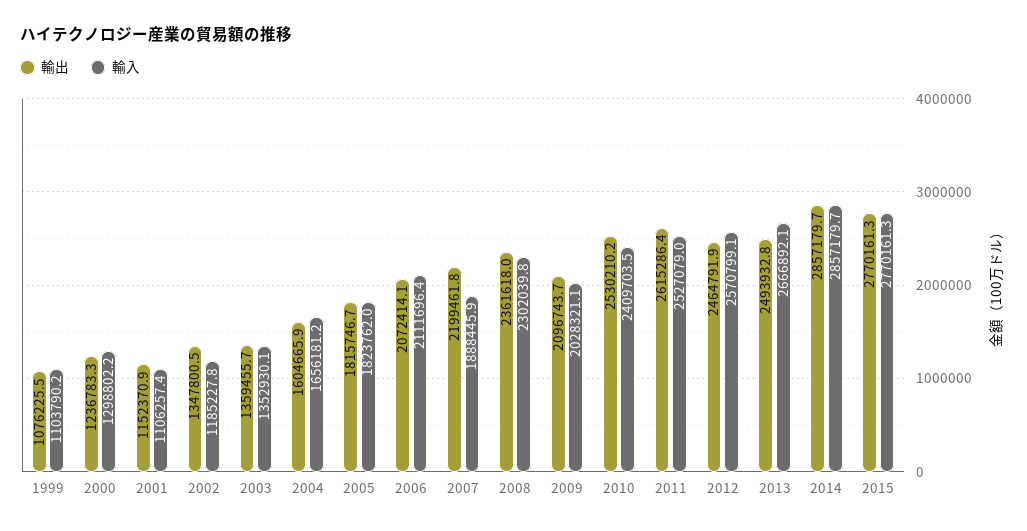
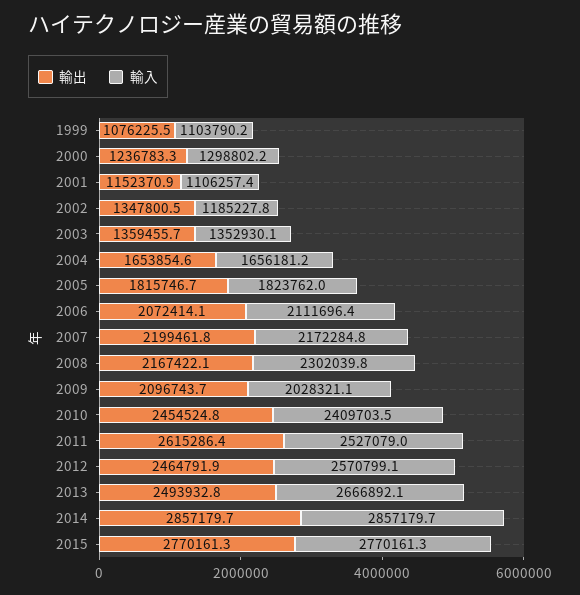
輸出, 2004: 1604665.9 -> 1653854.6
輸入, 2007: 1888445.9 -> 2172284.8
輸出, 2008: 2361618 -> 2167422.1
輸出, 2010: 2530210.2 -> 2454524.8

